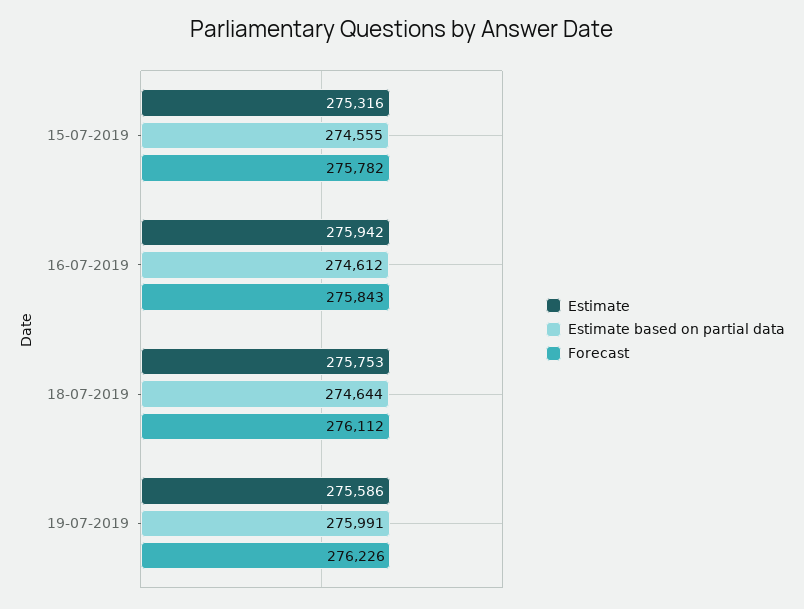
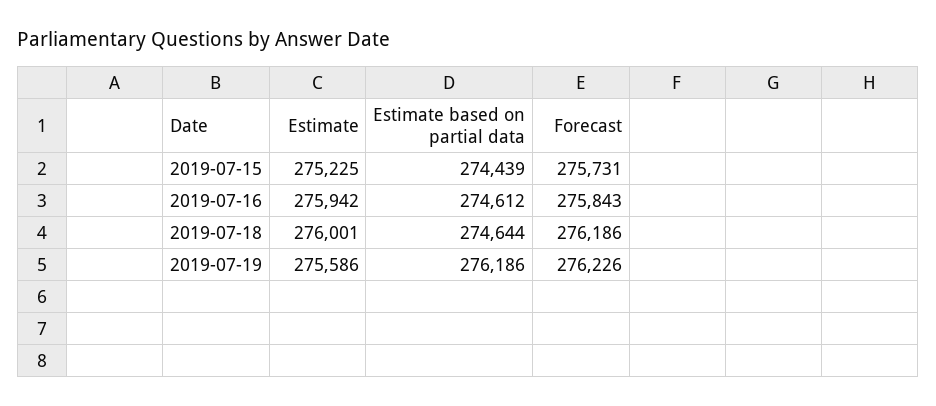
Estimate, 15-07-2019: 275316 -> 275225
Estimate based on partial data, 15-07-2019: 274555 -> 274439
Forecast, 15-07-2019: 275782 -> 275731
Estimate, 18-07-2019: 275753 -> 276001
Forecast, 18-07-2019: 276112 -> 276186
Estimate based on partial data, 19-07-2019: 275991 -> 276186

